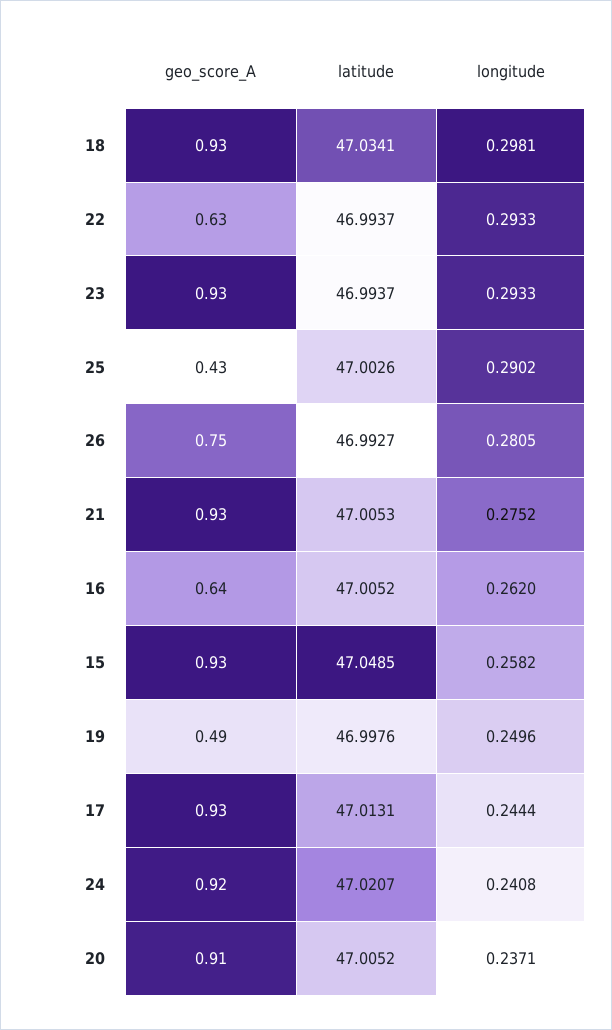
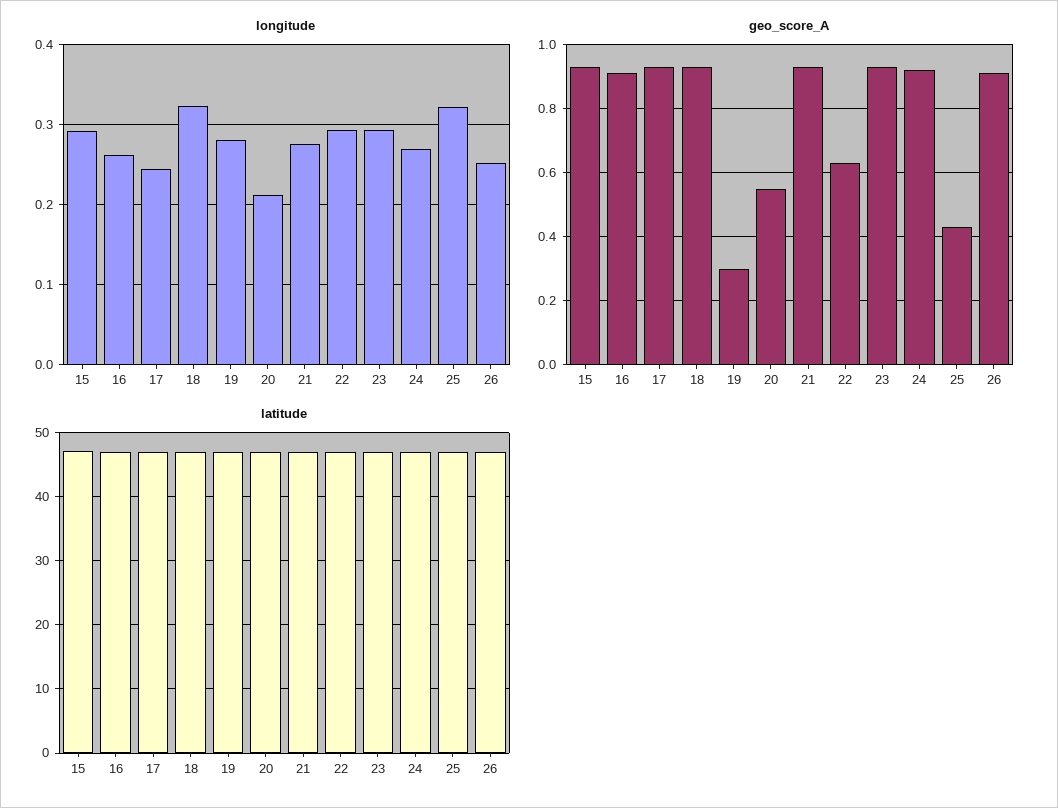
longitude, 18: 0.2981 -> 0.32
longitude, 25: 0.2902 -> 0.32
geo_score_A, 26: 0.75 -> 0.9
longitude, 26: 0.2805 -> 0.25
geo_score_A, 16: 0.64 -> 0.9
longitude, 15: 0.2582 -> 0.29
geo_score_A, 19: 0.49 -> 0.3
longitude, 19: 0.2496 -> 0.28
longitude, 24: 0.2408 -> 0.27
geo_score_A, 20: 0.91 -> 0.55
longitude, 20: 0.2371 -> 0.21

